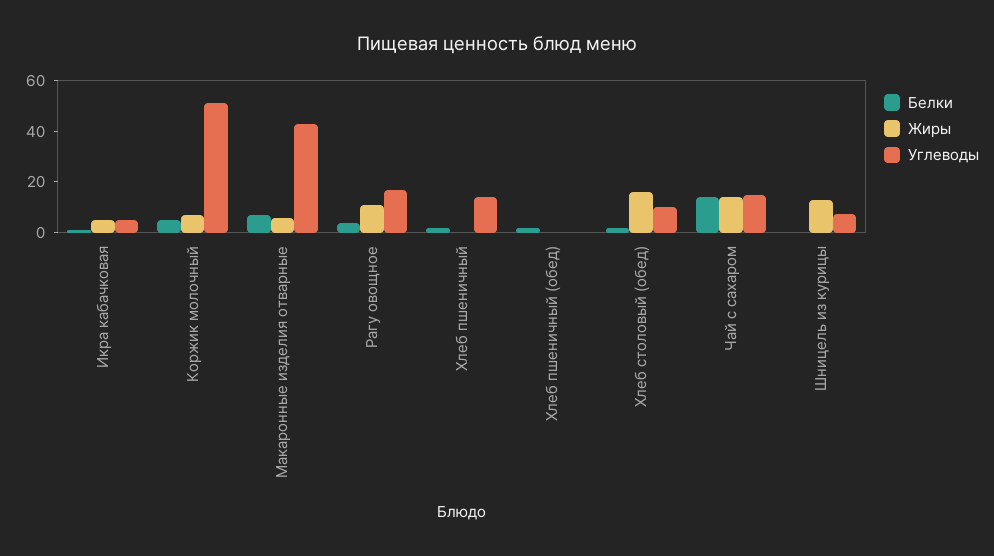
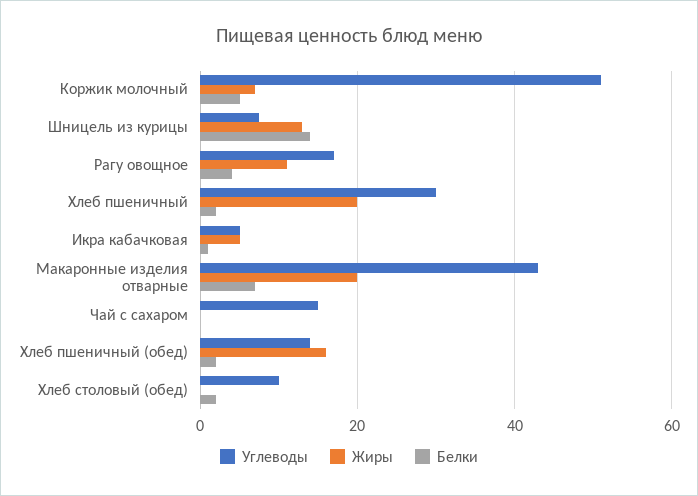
Жиры, Макаронные изделия отварные: 5 -> 20
Жиры, Хлеб пшеничный: 0 -> 20
Углеводы, Хлеб пшеничный: 15 -> 30
Жиры, Хлеб пшеничный (обед): 0 -> 16
Углеводы, Хлеб пшеничный (обед): 0 -> 14
Жиры, Хлеб столовый (обед): 15 -> 0
Белки, Чай с сахаром: 15 -> 0
Жиры, Чай с сахаром: 15 -> 0
Белки, Шницель из курицы: 0 -> 14

